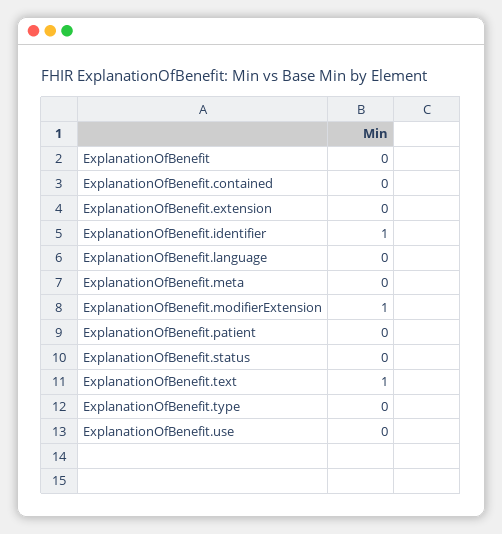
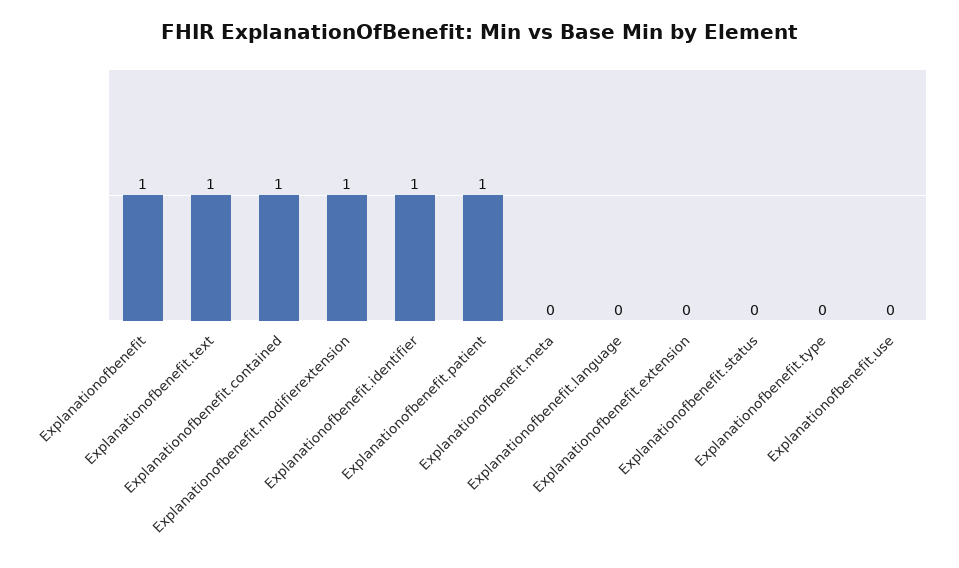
ExplanationOfBenefit: 0 -> 1
ExplanationOfBenefit.contained: 0 -> 1
ExplanationOfBenefit.patient: 0 -> 1

